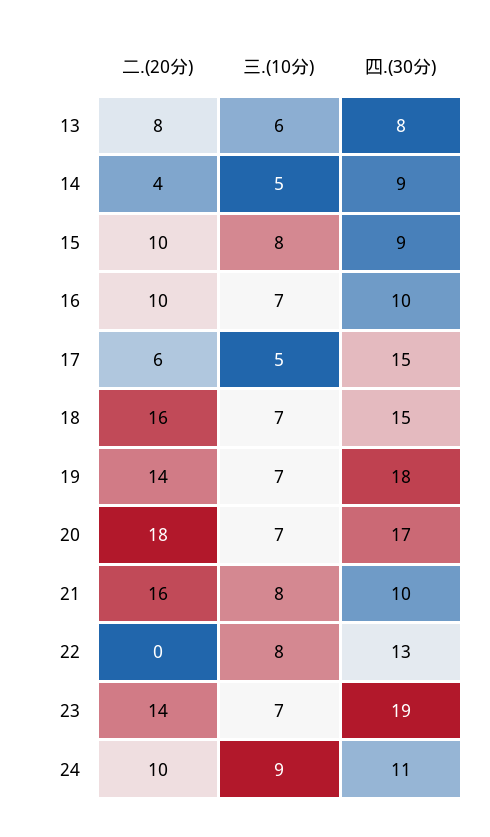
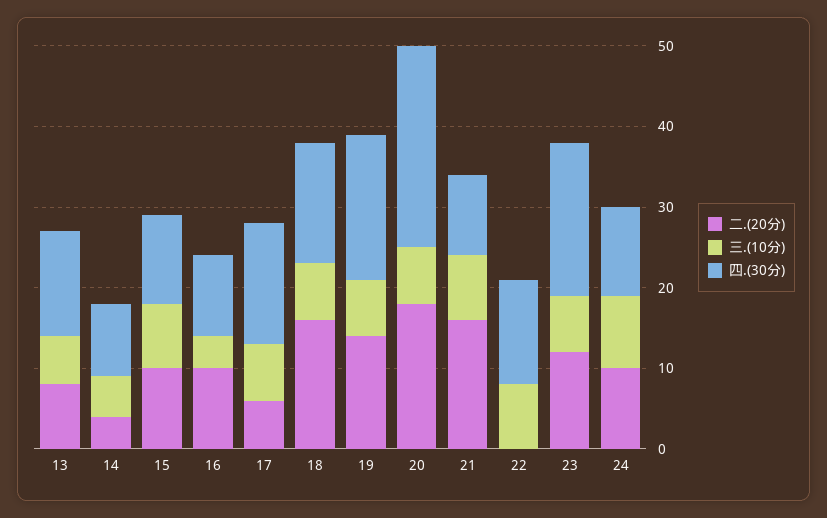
四.(30分), 13: 8 -> 13
四.(30分), 15: 9 -> 11
三.(10分), 16: 7 -> 4
三.(10分), 17: 5 -> 7
四.(30分), 20: 17 -> 25
二.(20分), 23: 14 -> 12

